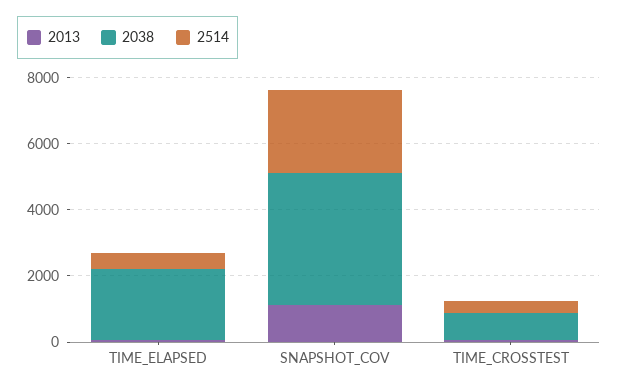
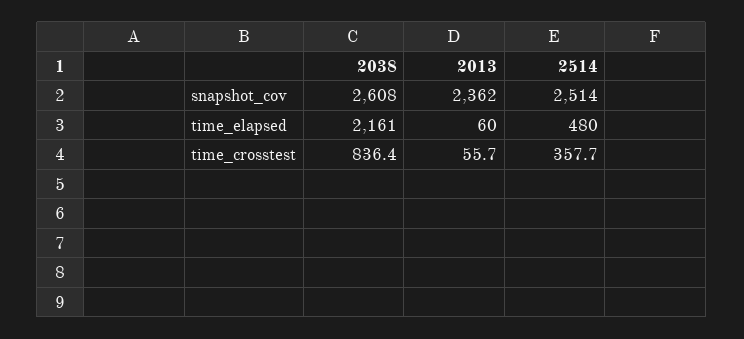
2013, SNAPSHOT_COV: 1000 -> 2362
2038, SNAPSHOT_COV: 4000 -> 2608

